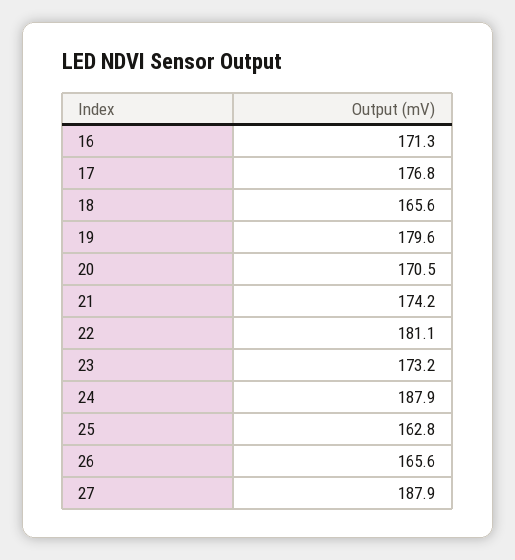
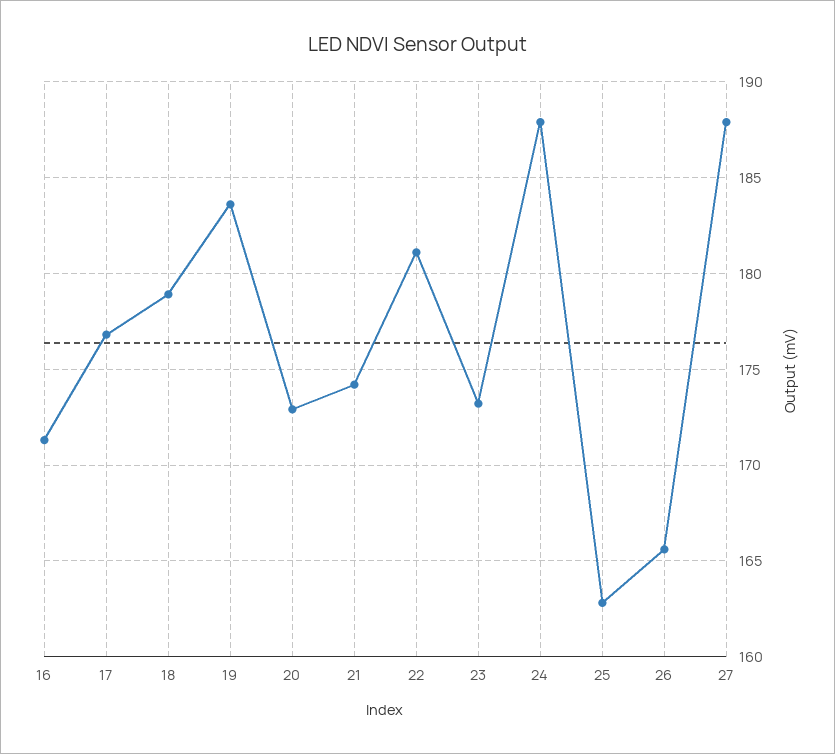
18: 165.6 -> 179
19: 179.6 -> 183.5
20: 170.5 -> 173

